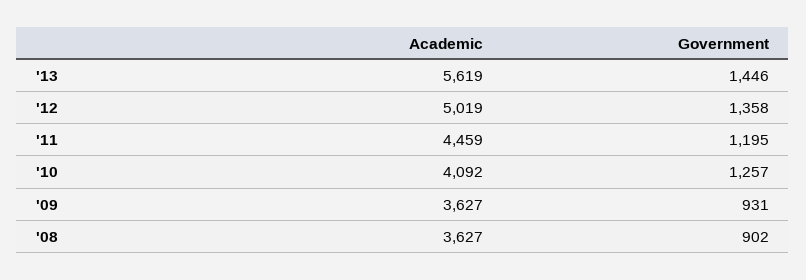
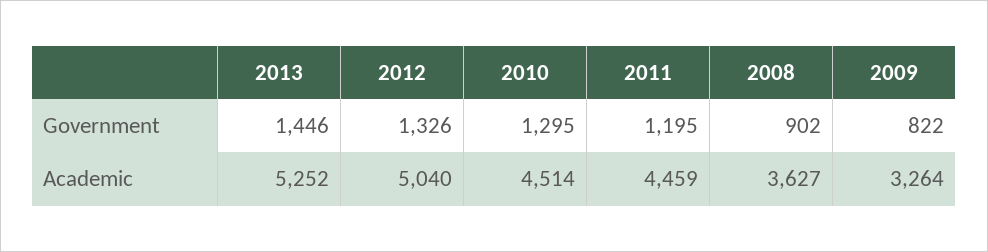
Academic, '13: 5619 -> 5252
Academic, '12: 5019 -> 5040
Government, '12: 1358 -> 1326
Academic, '10: 4092 -> 4514
Government, '10: 1257 -> 1295
Academic, '09: 3627 -> 3264
Government, '09: 931 -> 822

